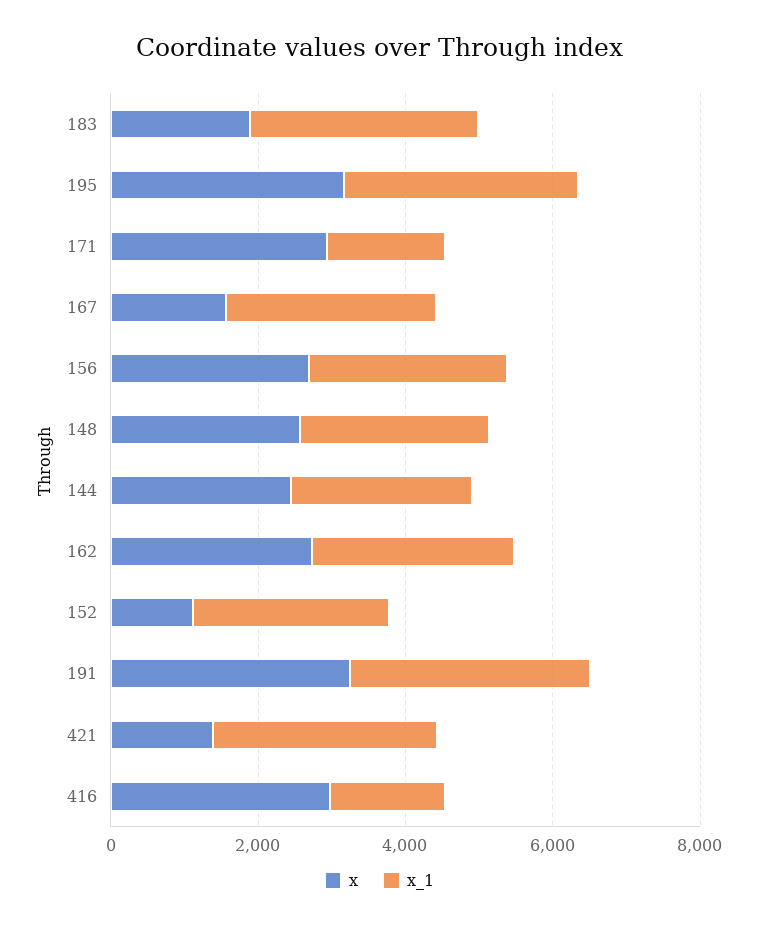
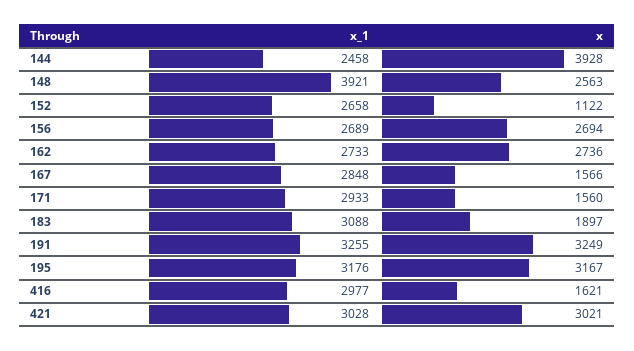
x, 171: 3000 -> 1560
x_1, 171: 1500 -> 2933
x_1, 148: 2500 -> 3921
x, 144: 2500 -> 3928
x, 421: 1500 -> 3021
x, 416: 3000 -> 1621
x_1, 416: 1500 -> 2977

